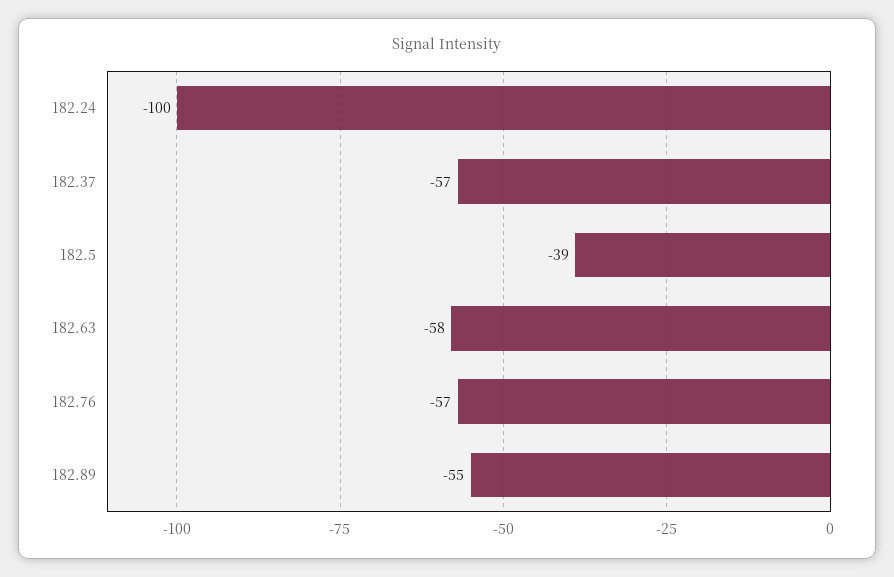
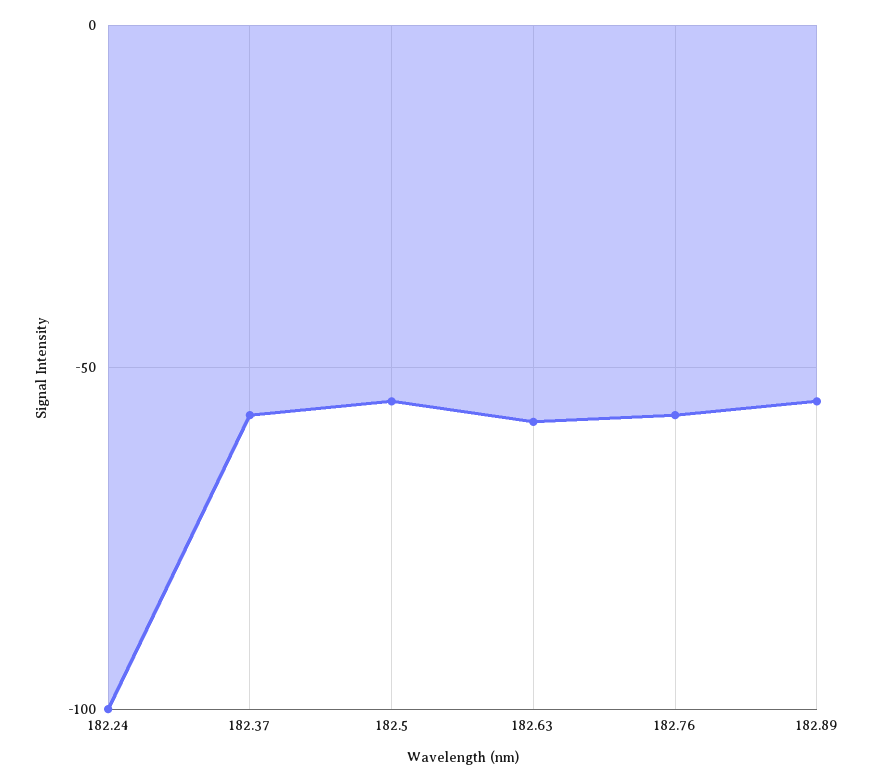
182.5: -39 -> -55

